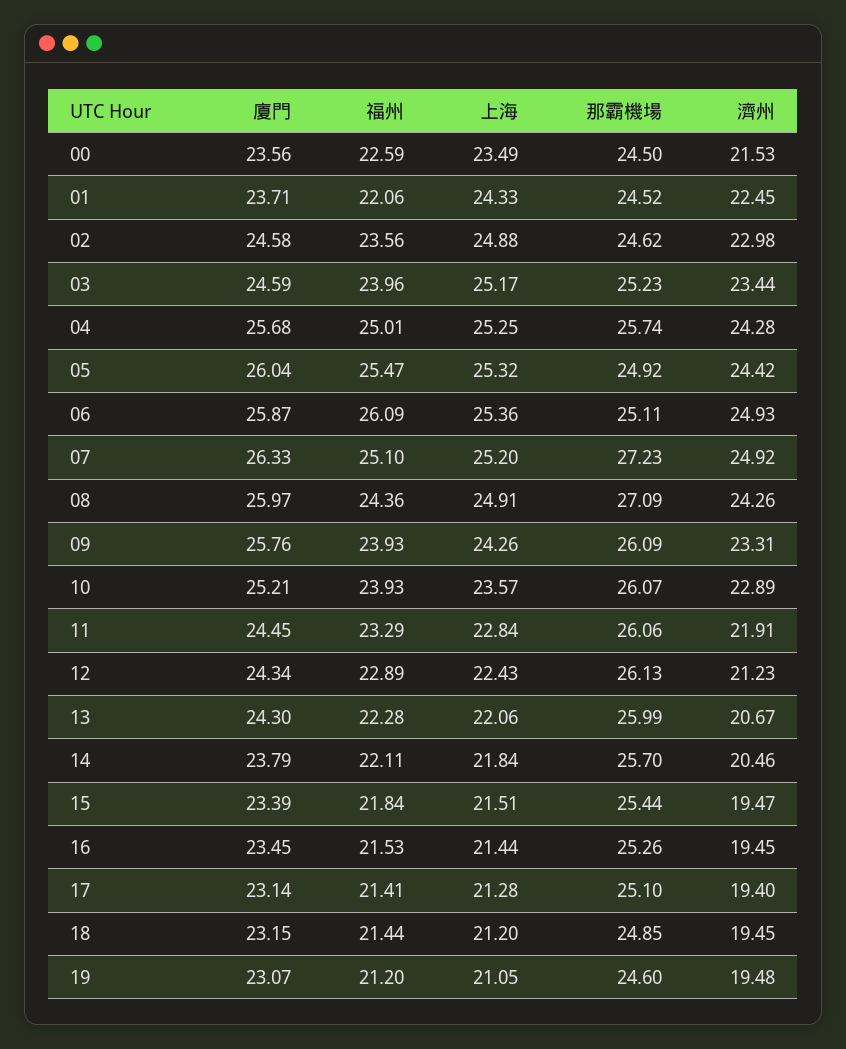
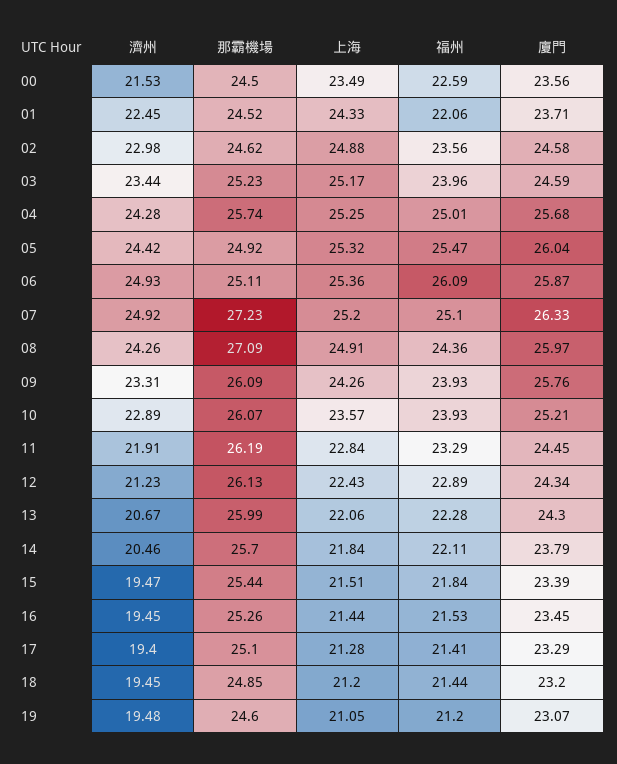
那霸機場, 11: 26.06 -> 26.19
廈門, 17: 23.14 -> 23.29
廈門, 18: 23.15 -> 23.2

